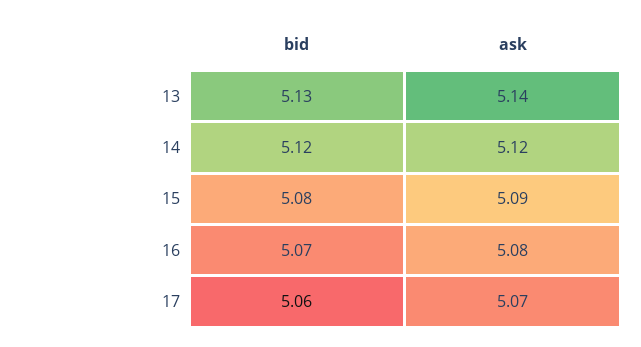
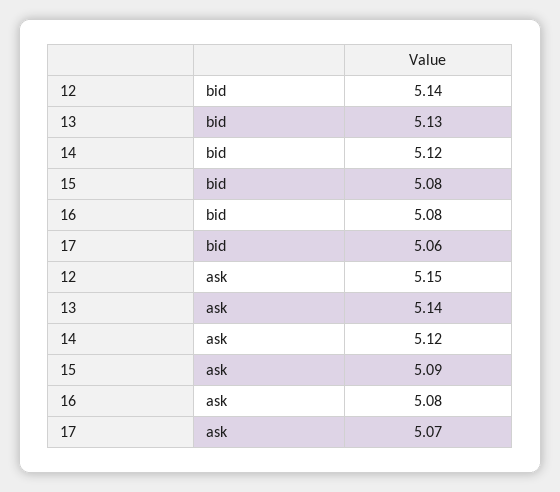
bid, 16: 5.07 -> 5.08
bid, 12: none -> 5.14
ask, 12: none -> 5.15

